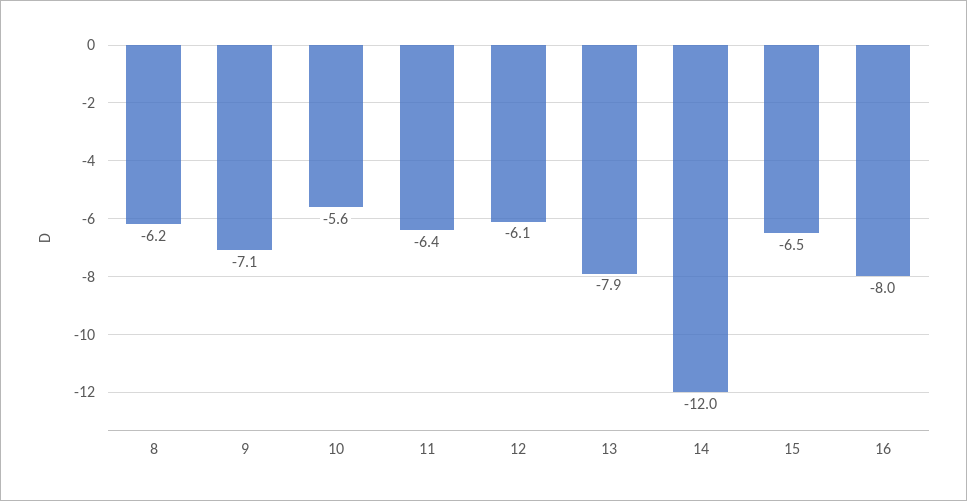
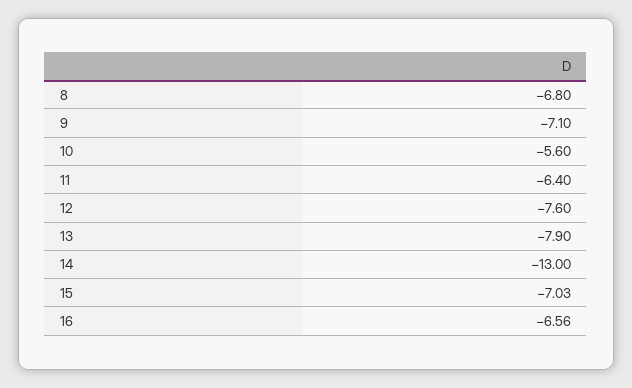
8: -6.2 -> -6.8
12: -6.1 -> -7.6
14: -12 -> -13
15: -6.5 -> -7.03
16: -8 -> -6.56

